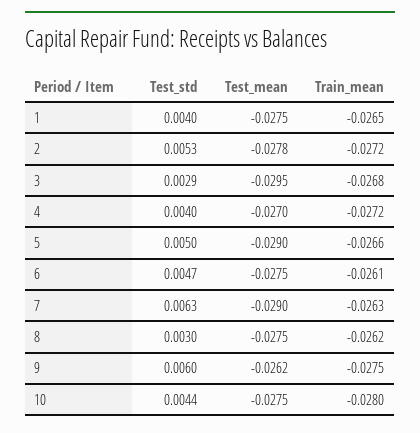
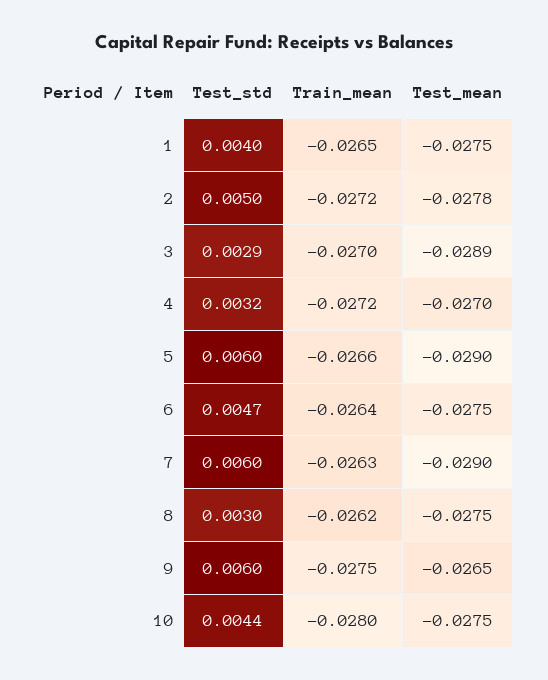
Test_std, 2: 0.0053 -> 0.005
Test_mean, 3: -0.0295 -> -0.0289
Train_mean, 3: -0.0268 -> -0.027
Test_std, 4: 0.004 -> 0.0032
Test_std, 5: 0.005 -> 0.006
Train_mean, 6: -0.0261 -> -0.0264
Test_std, 7: 0.0063 -> 0.006
Test_mean, 9: -0.0262 -> -0.0265

